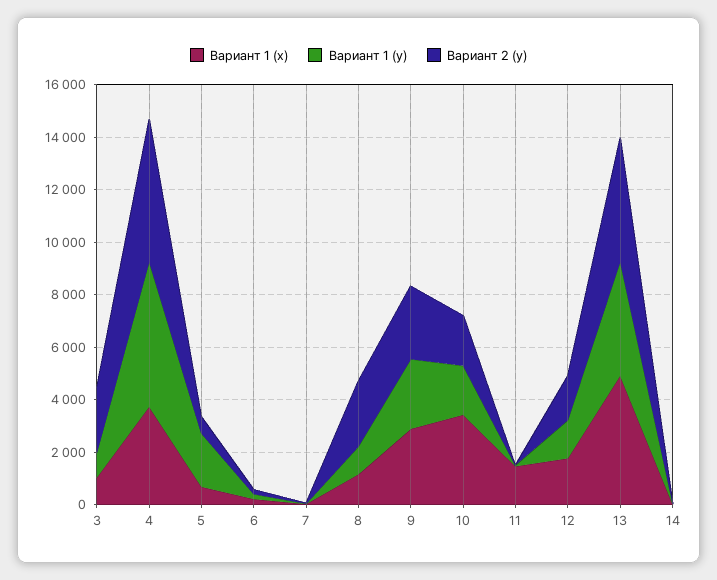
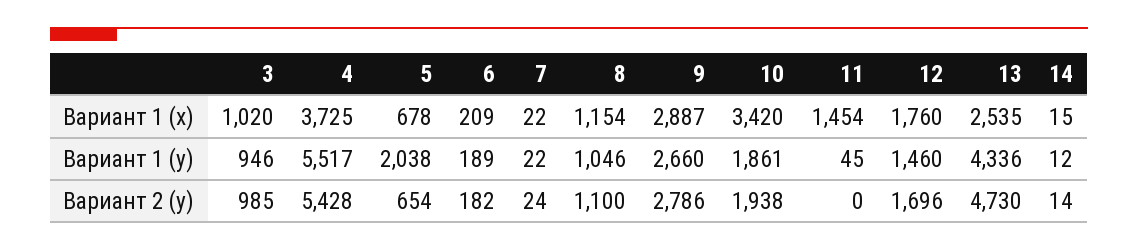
Вариант 2 (y), 3: 2500 -> 985
Вариант 2 (y), 8: 2500 -> 1100
Вариант 1 (x), 13: 5000 -> 2535

